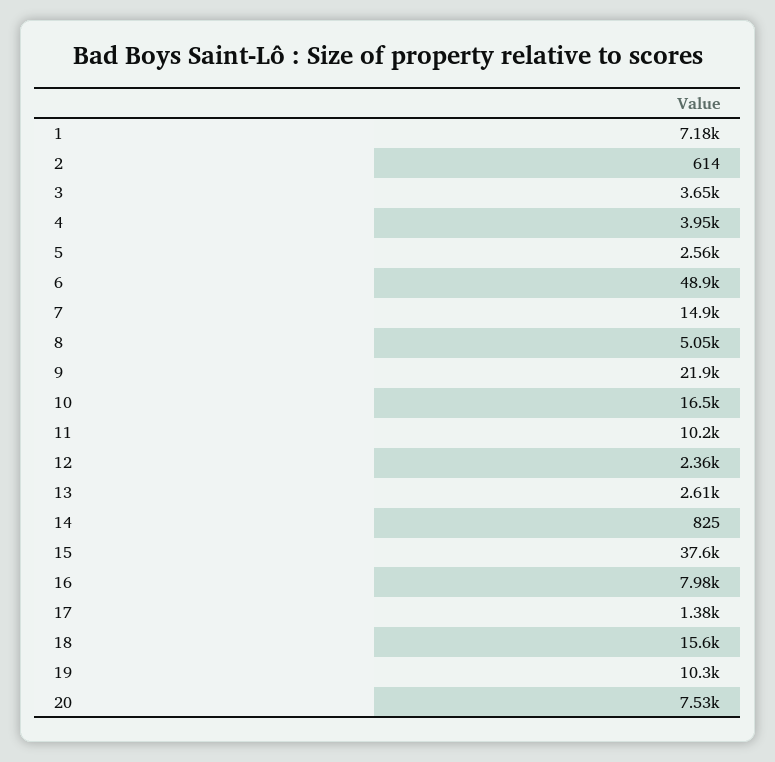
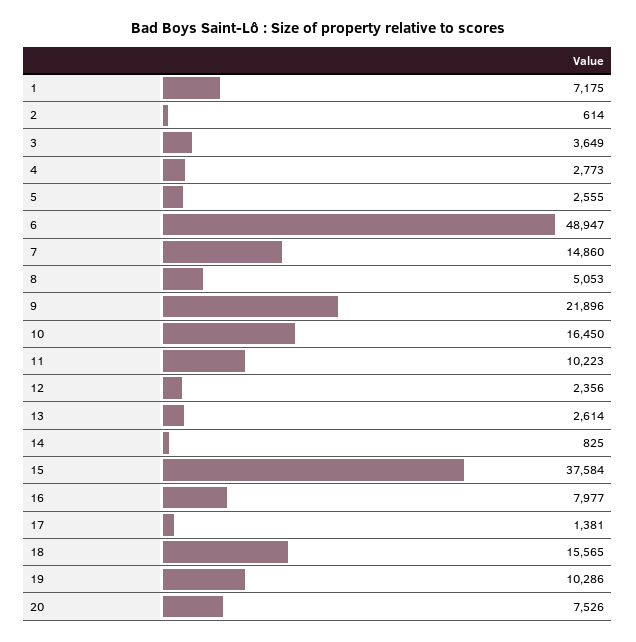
4: 3950 -> 2773

